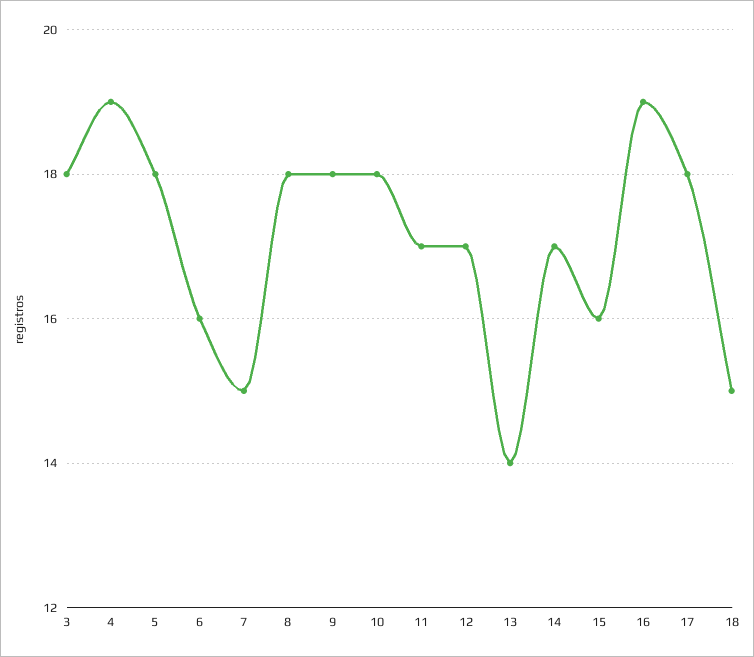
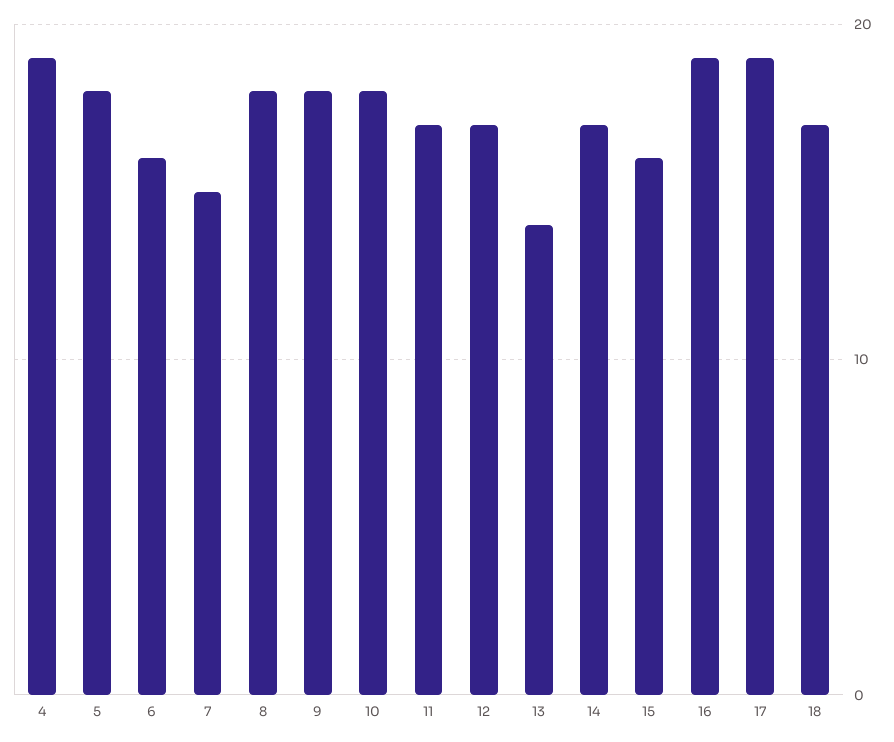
3: 18 -> none
17: 18 -> 19
18: 15 -> 17

